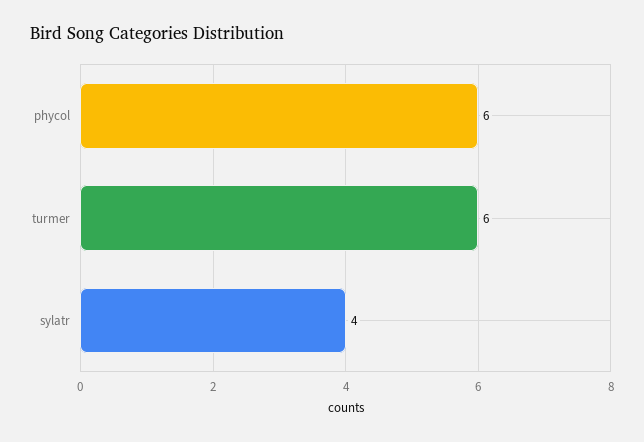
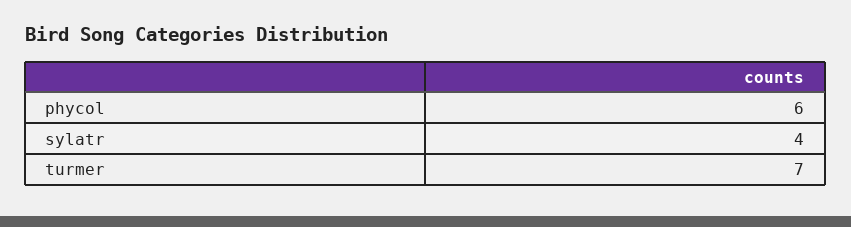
turmer: 6 -> 7

